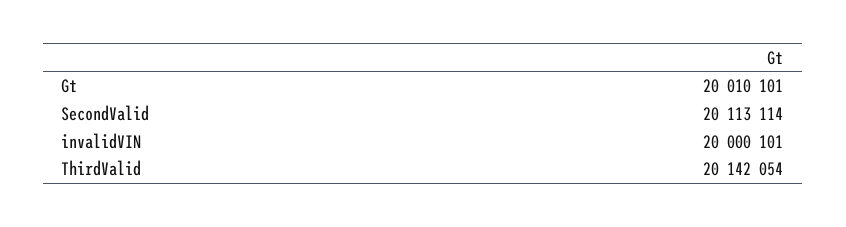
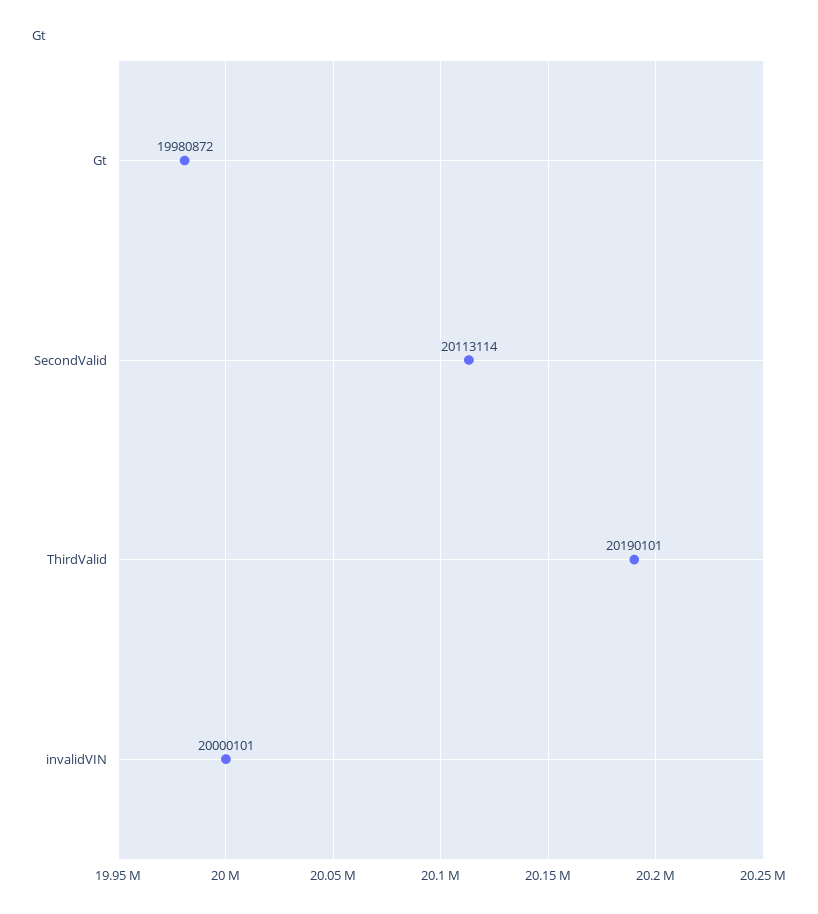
Gt: 20010101 -> 19980872
ThirdValid: 20142054 -> 20190101

